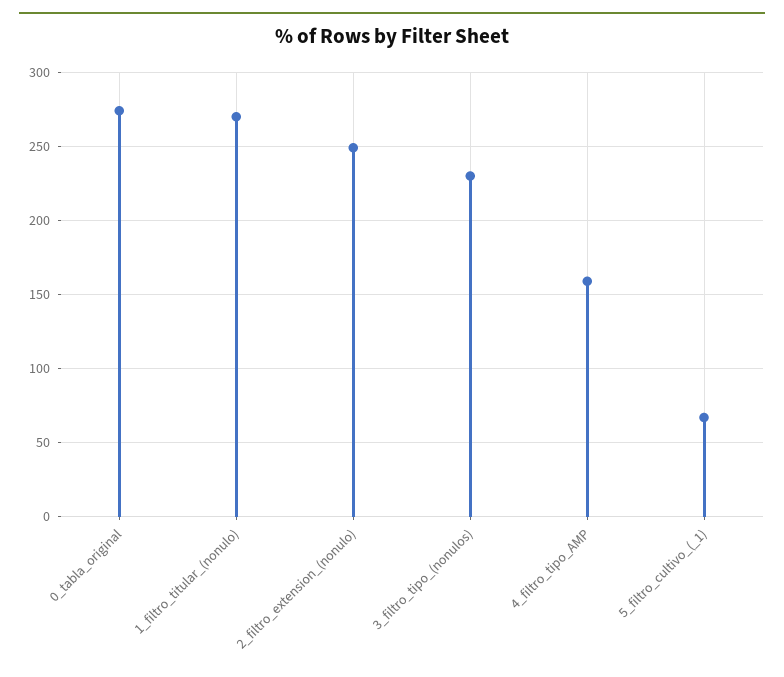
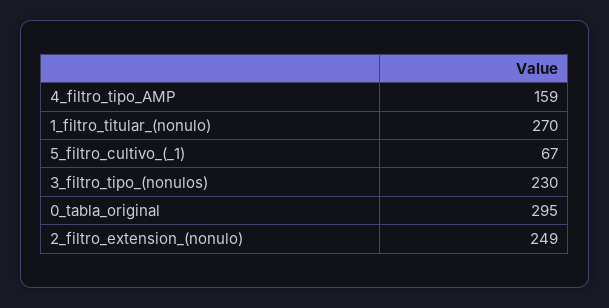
0_tabla_original: 275 -> 295

